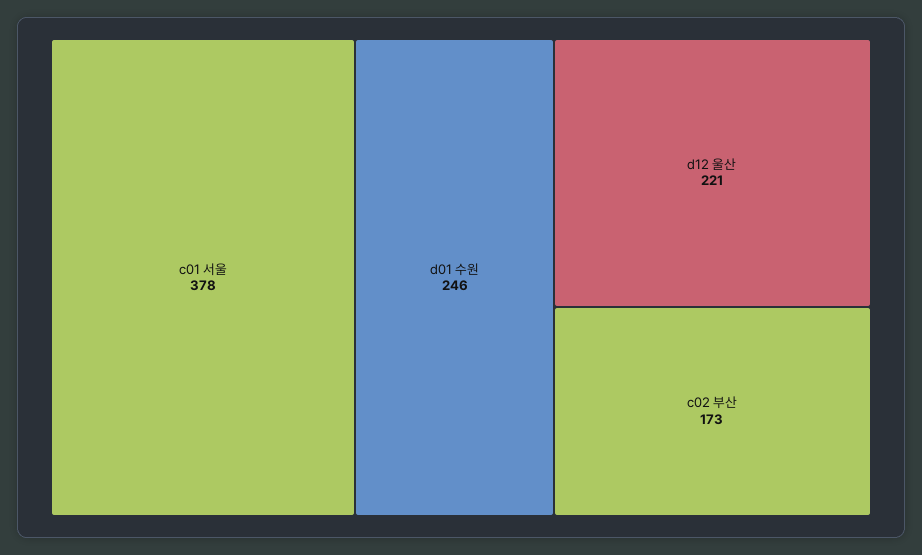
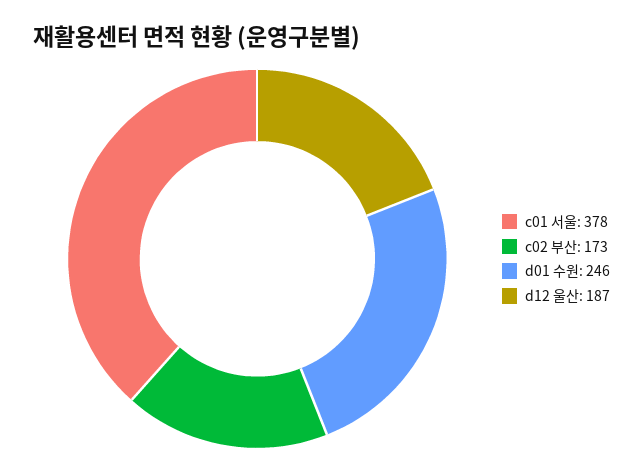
d12 울산: 221 -> 187

